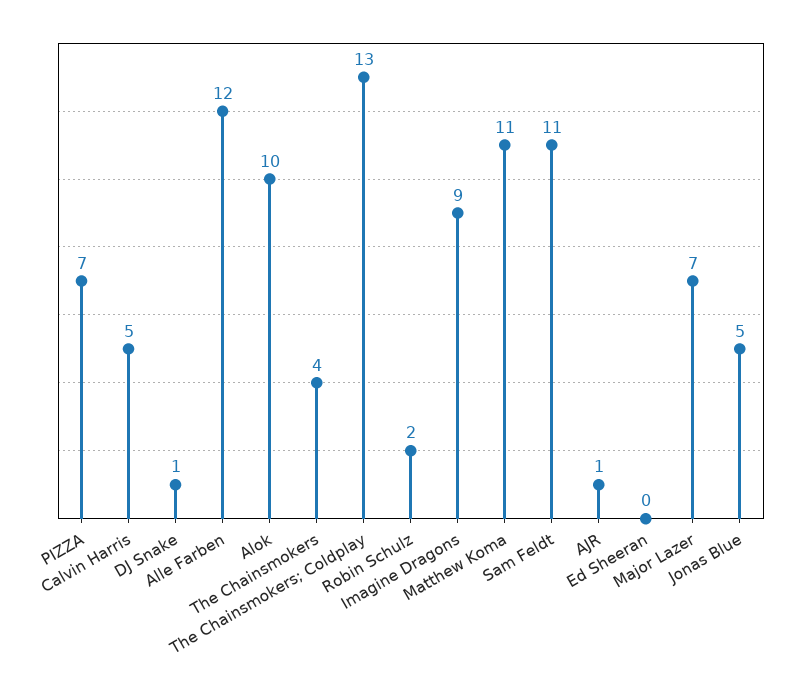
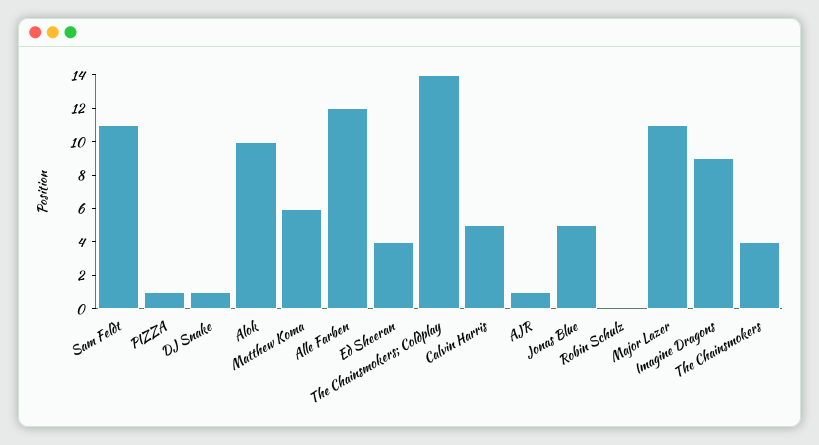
PIZZA: 7 -> 1
The Chainsmokers; Coldplay: 13 -> 14
Robin Schulz: 2 -> 0
Matthew Koma: 11 -> 6
Ed Sheeran: 0 -> 4
Major Lazer: 7 -> 11

